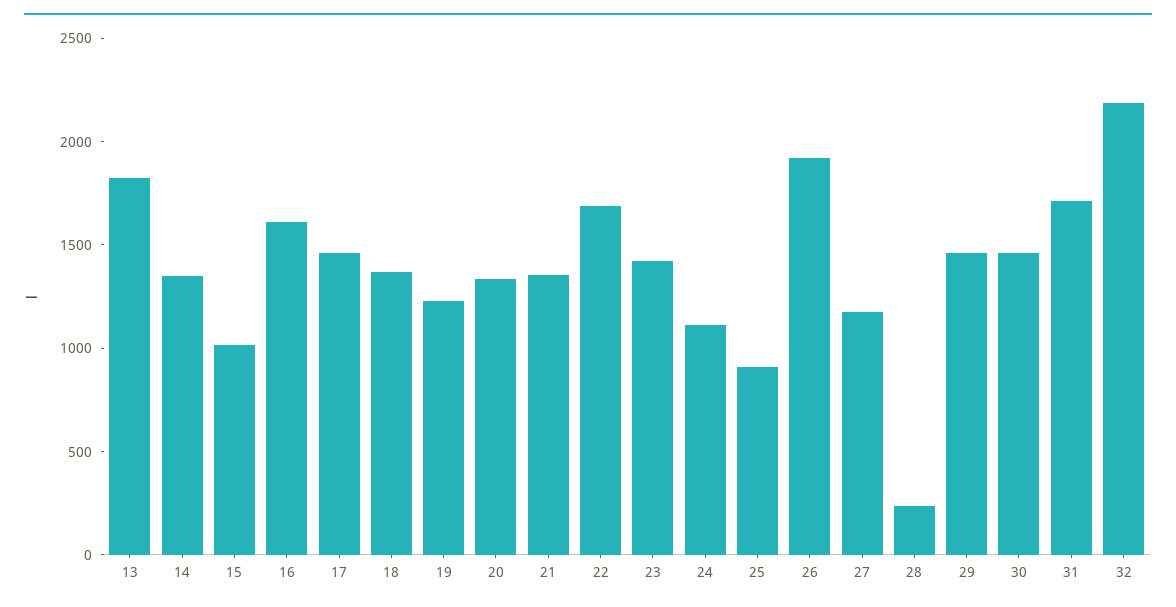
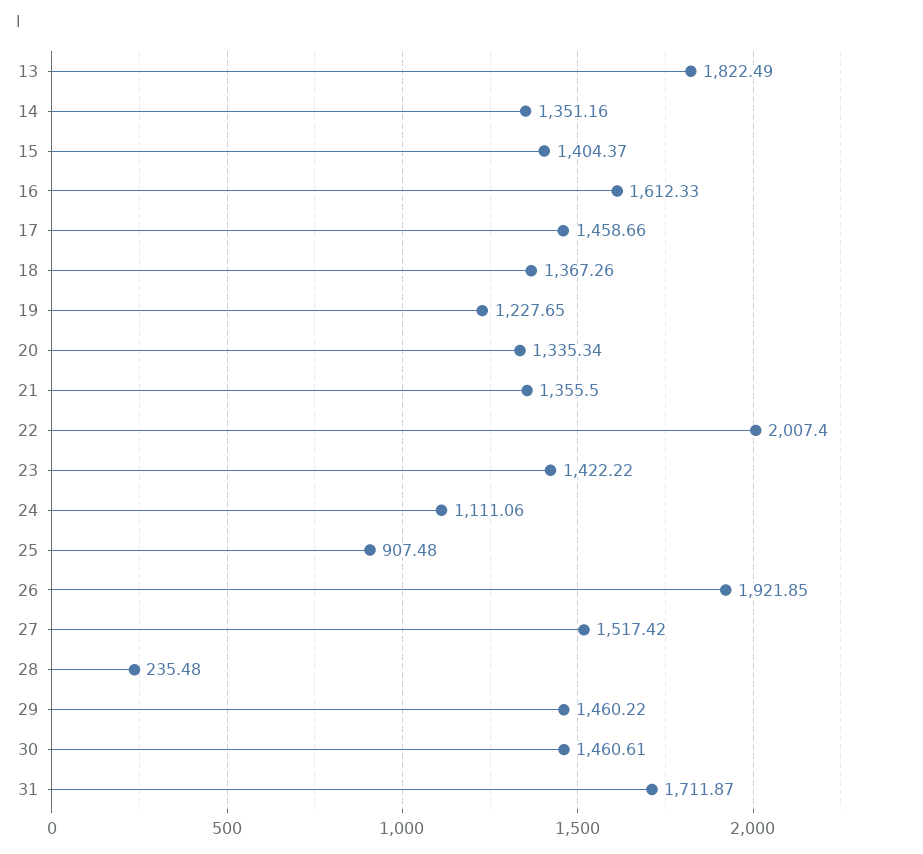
15: 1000 -> 1404.37
22: 1700 -> 2007.4
27: 1200 -> 1517.42
32: 2200 -> none

